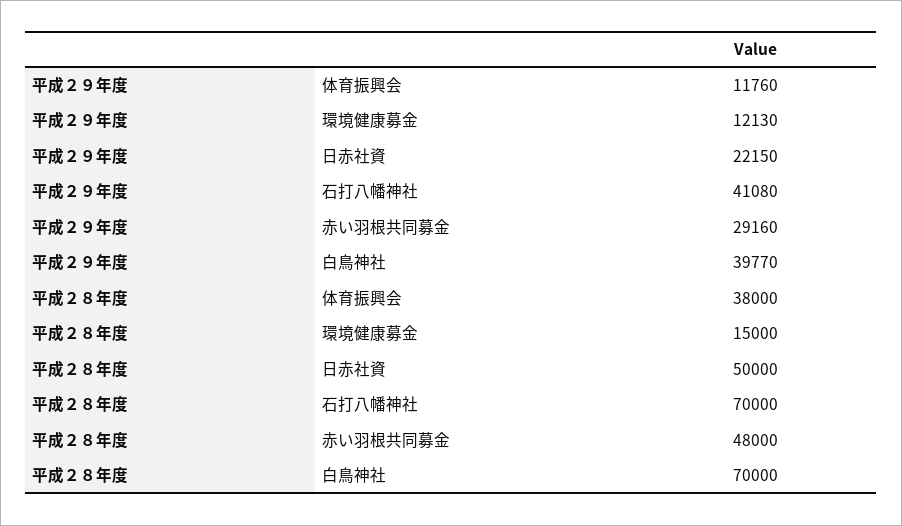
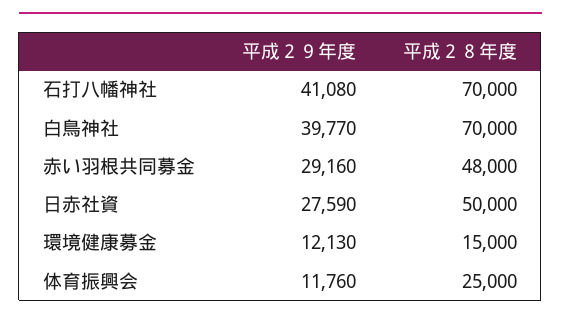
平成２９年度, 日赤社資: 22150 -> 27590
平成２８年度, 体育振興会: 38000 -> 25000

